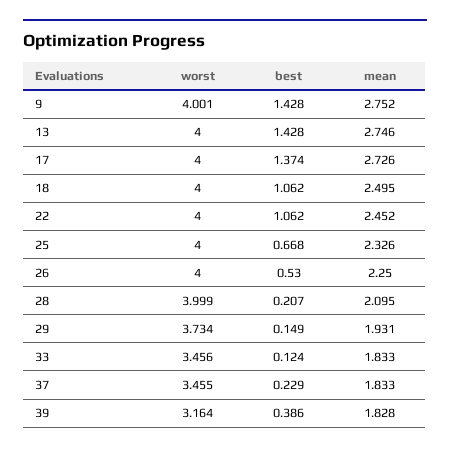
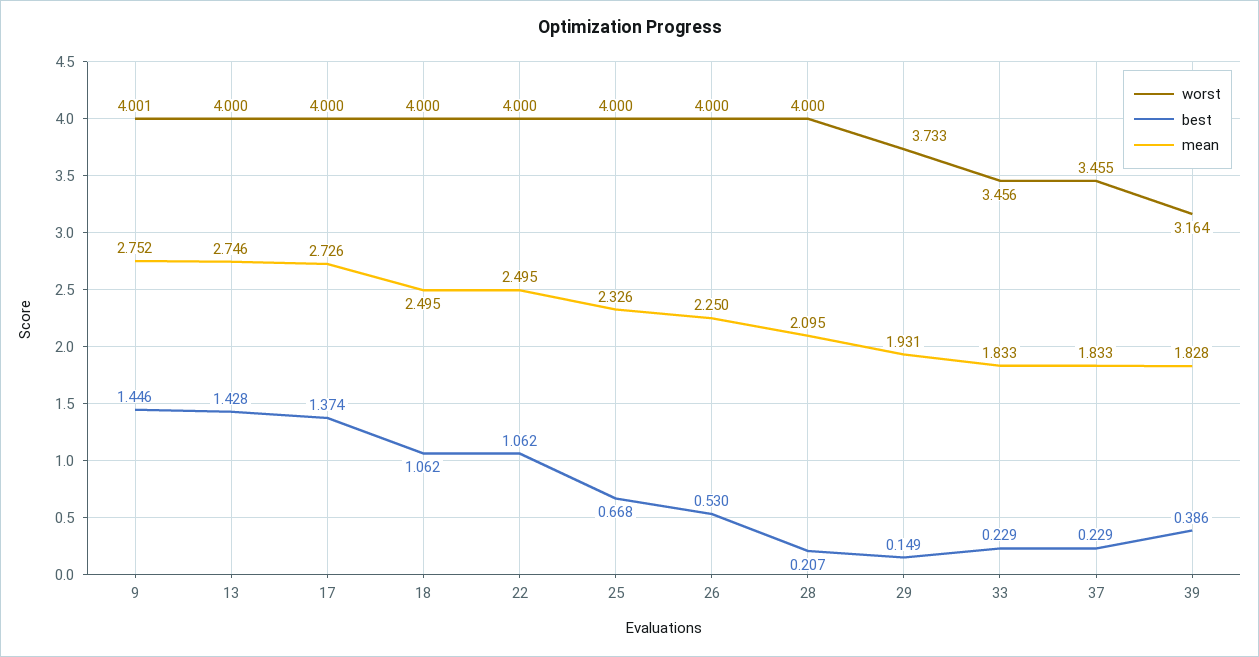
best, 9: 1.428 -> 1.446
mean, 22: 2.452 -> 2.495
worst, 28: 3.999 -> 4
worst, 29: 3.734 -> 3.733
best, 33: 0.124 -> 0.229

